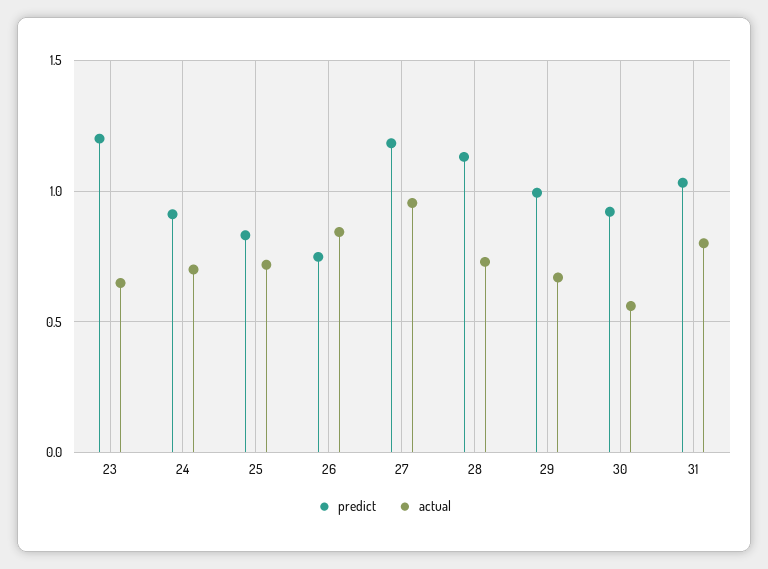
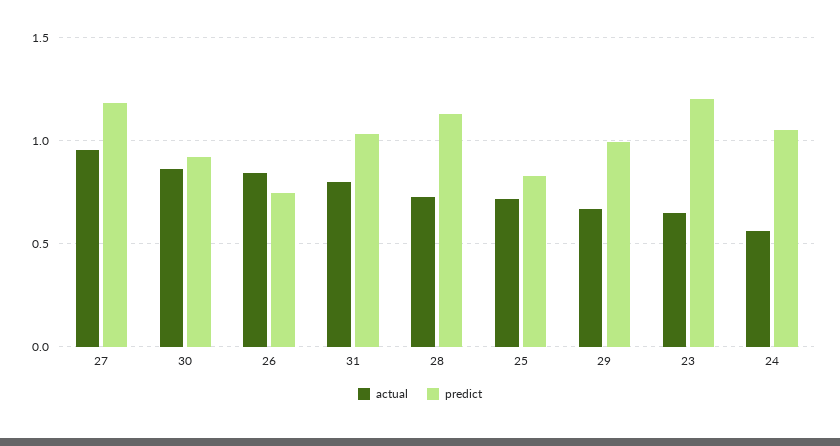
predict, 24: 0.9 -> 1.05
actual, 24: 0.7 -> 0.55
actual, 30: 0.55 -> 0.85

